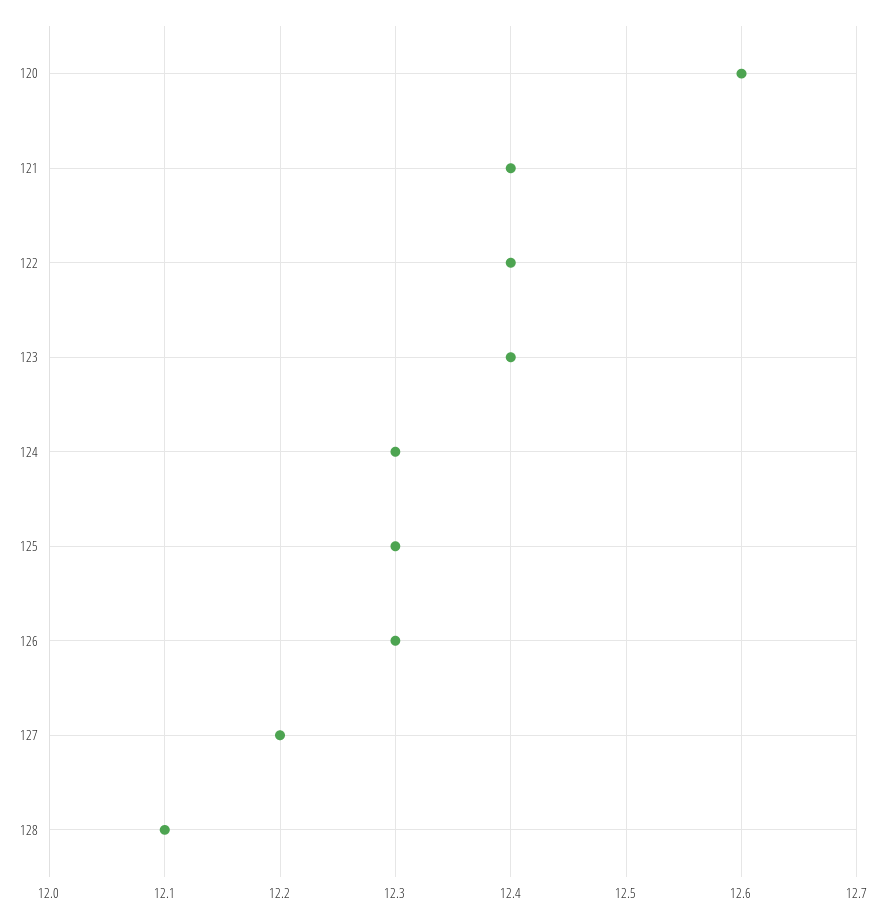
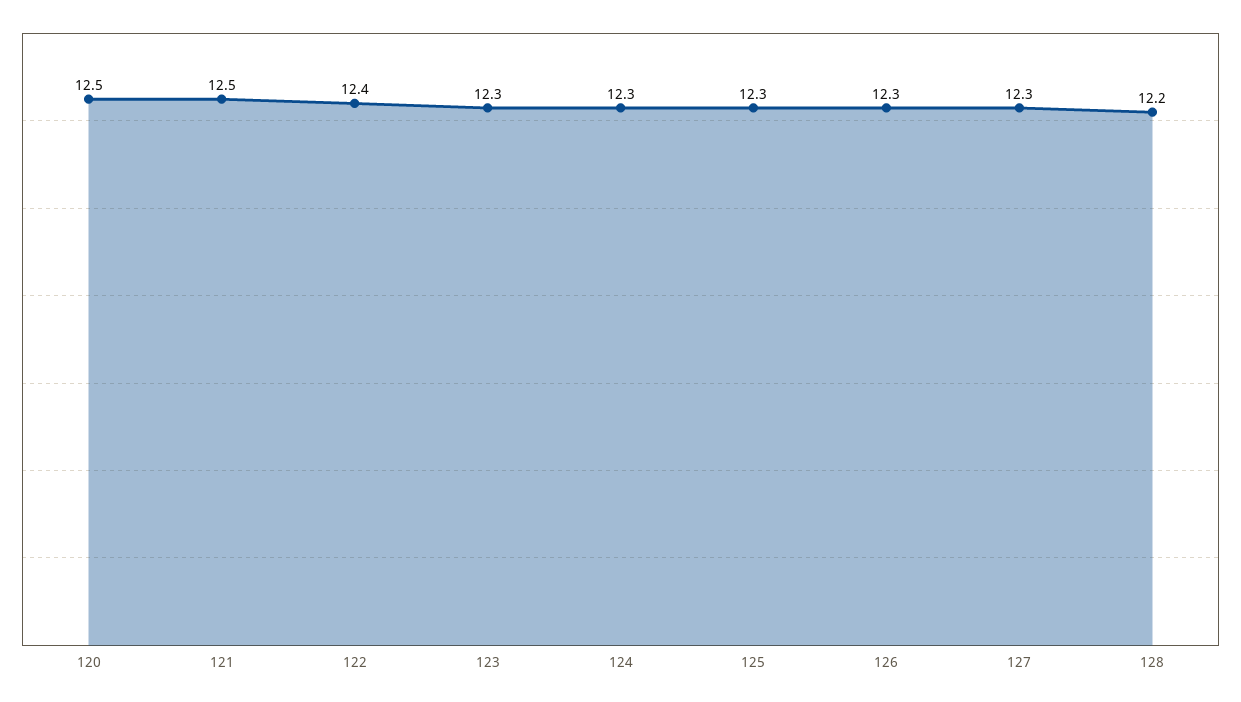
120: 12.6 -> 12.5
121: 12.4 -> 12.5
123: 12.4 -> 12.3
127: 12.2 -> 12.3
128: 12.1 -> 12.2

